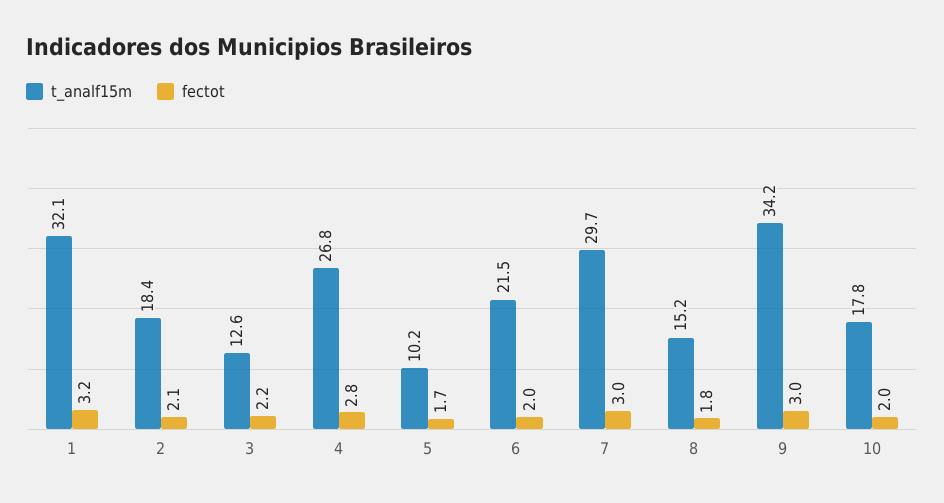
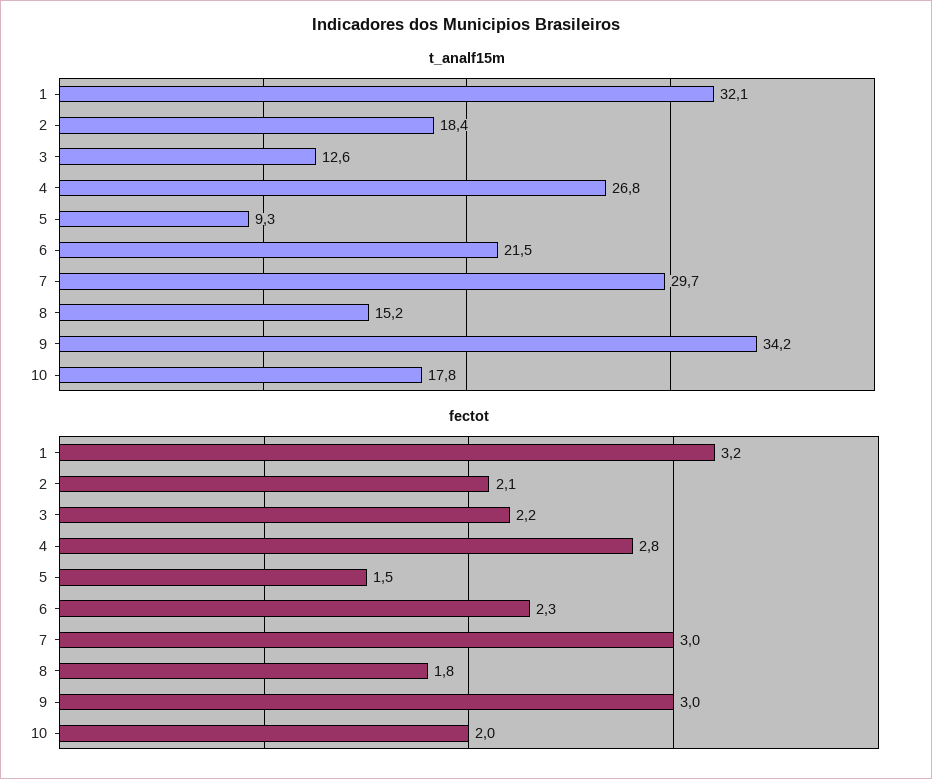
t_analf15m, 5: 10.2 -> 9.3
fectot, 5: 1.7 -> 1.5
fectot, 6: 2 -> 2.3

